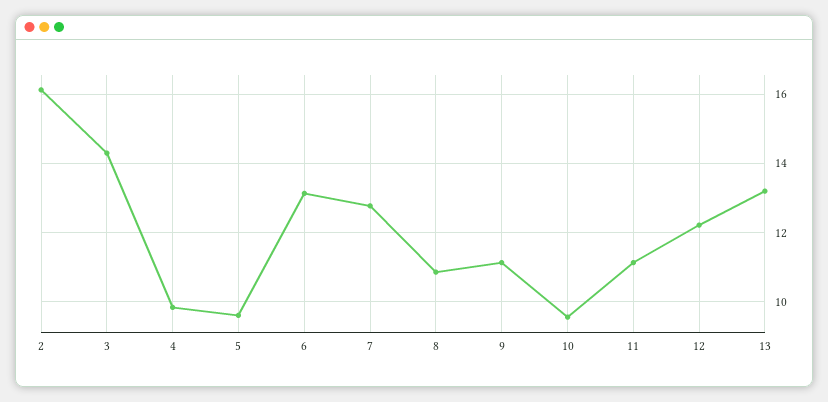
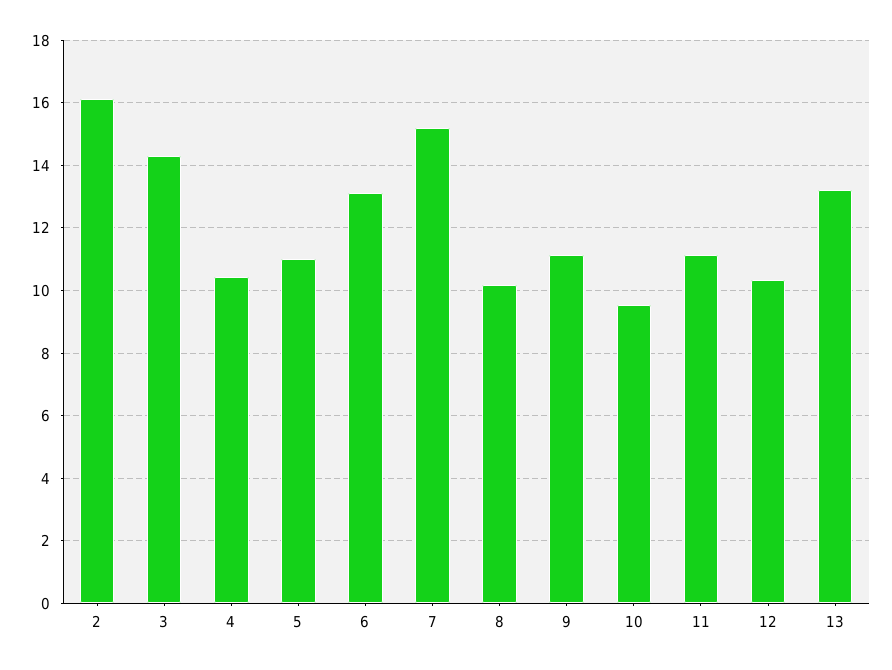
4: 9.8 -> 10.4
5: 9.6 -> 11
7: 12.8 -> 15.2
8: 10.8 -> 10.2
12: 12.2 -> 10.4

